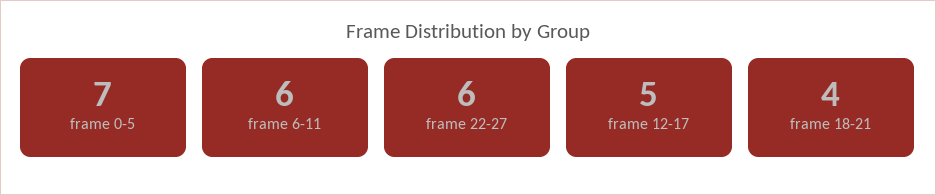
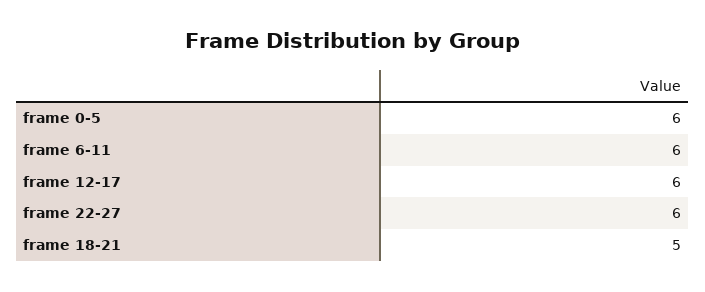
frame 0-5: 7 -> 6
frame 12-17: 5 -> 6
frame 18-21: 4 -> 5

